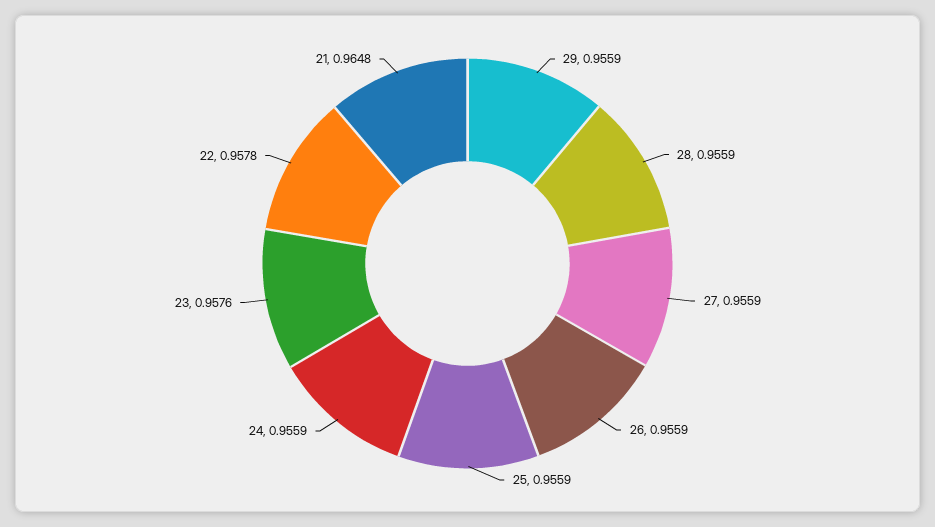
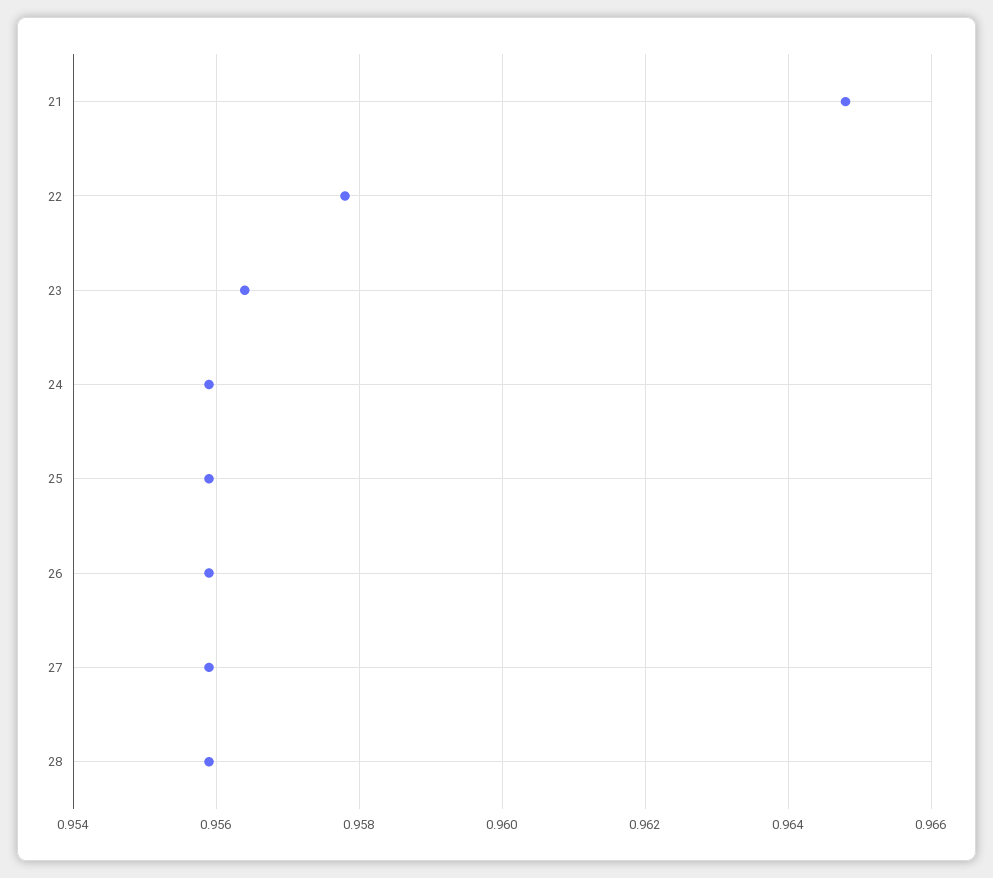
29: 0.9559 -> none
23: 0.9576 -> 0.9565

